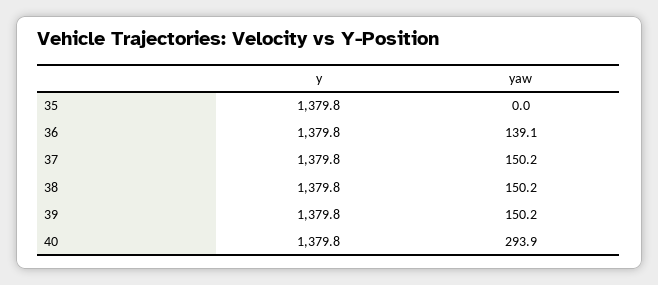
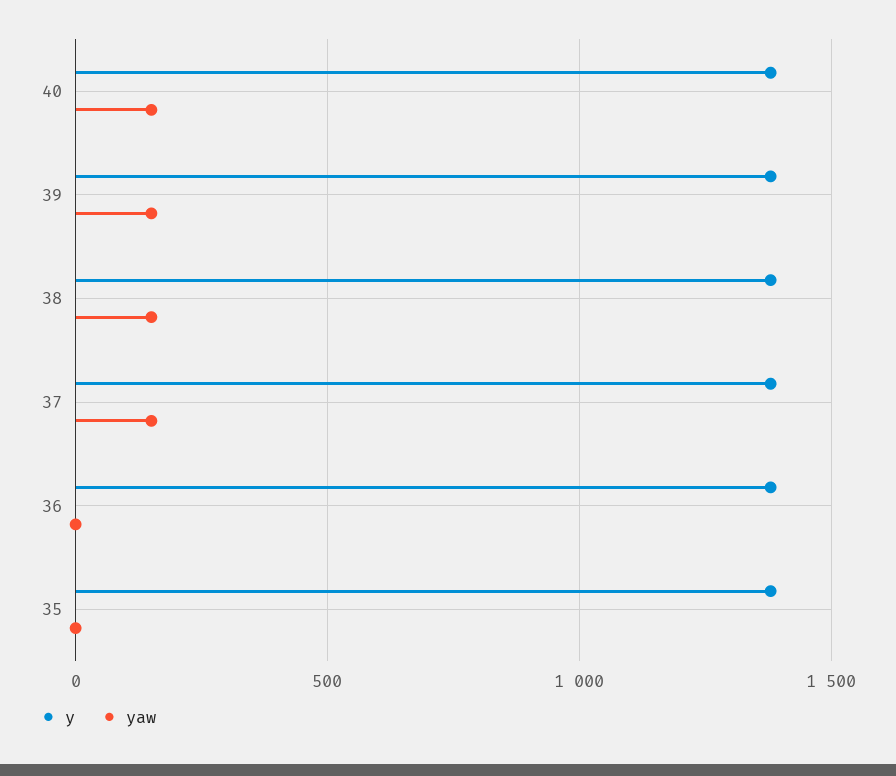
yaw, 36: 139.1 -> 0
yaw, 40: 293.9 -> 150

